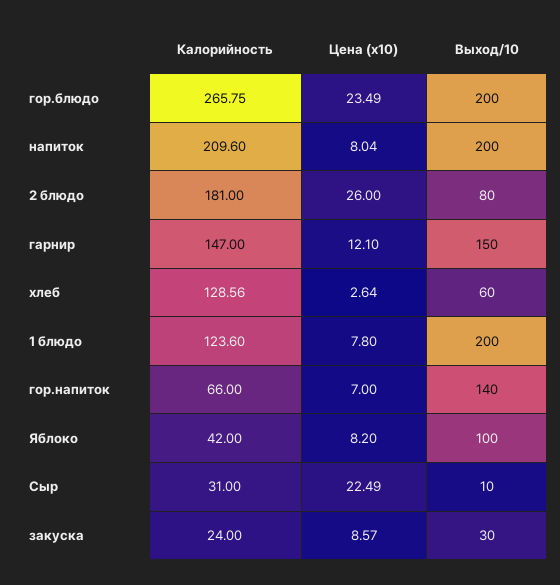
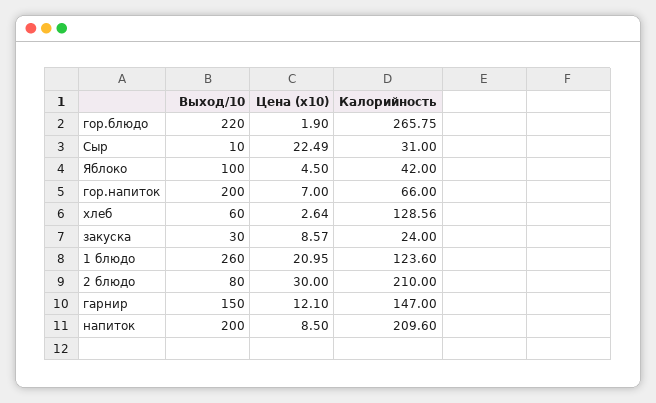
Цена (x10), гор.блюдо: 23.49 -> 1.9
Выход/10, гор.блюдо: 200 -> 220
Цена (x10), напиток: 8.04 -> 8.5
Калорийность, 2 блюдо: 181 -> 210
Цена (x10), 2 блюдо: 26 -> 30
Цена (x10), 1 блюдо: 7.8 -> 20.95
Выход/10, 1 блюдо: 200 -> 260
Выход/10, гор.напиток: 140 -> 200
Цена (x10), Яблоко: 8.2 -> 4.5

